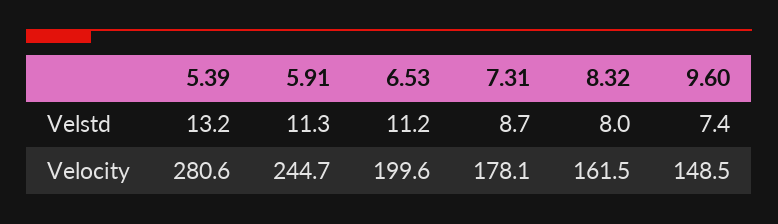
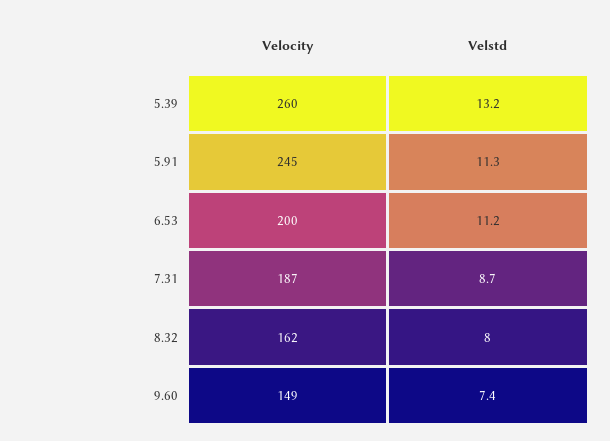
5.39, Velocity: 280.6 -> 260
7.31, Velocity: 178.1 -> 187

